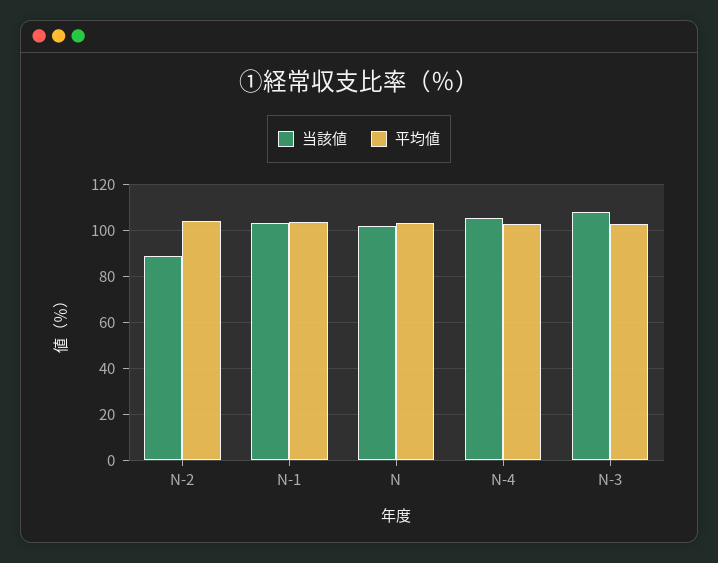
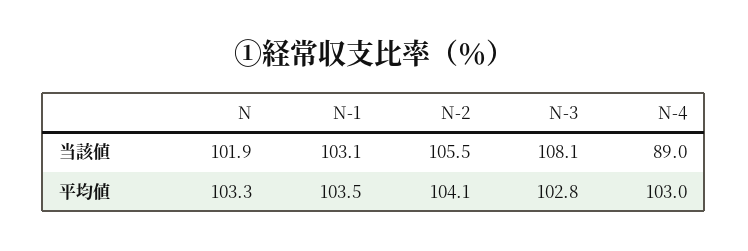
当該値, N-2: 90 -> 105.5
当該値, N-4: 105 -> 89

